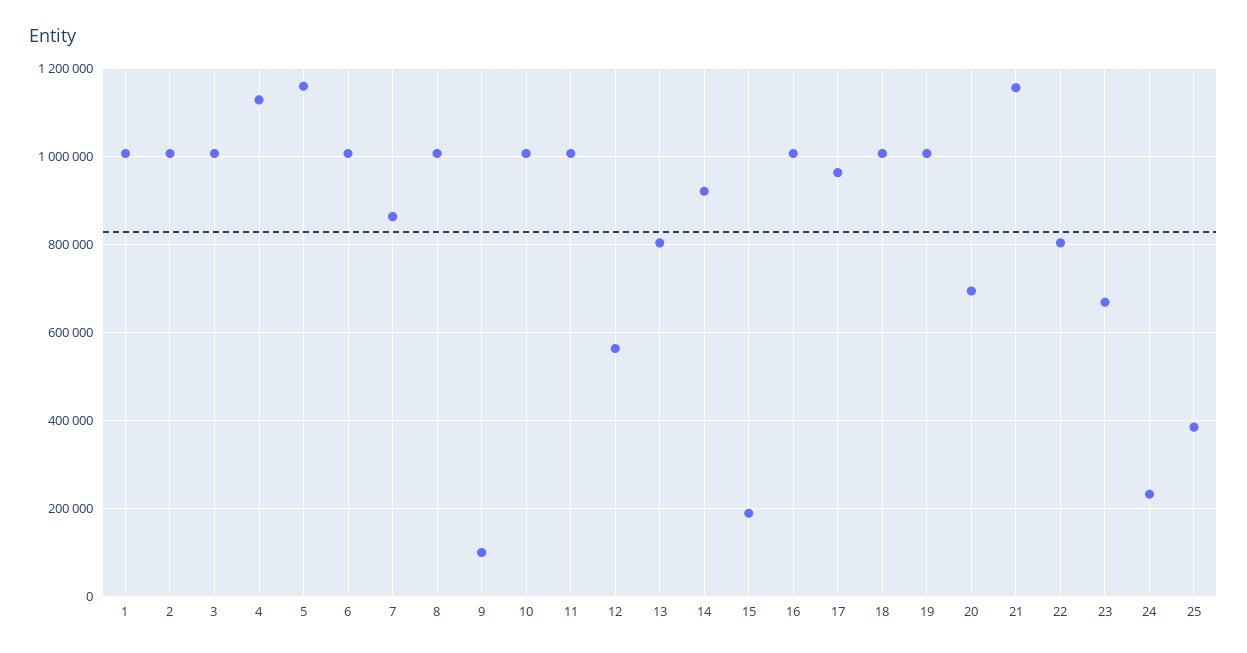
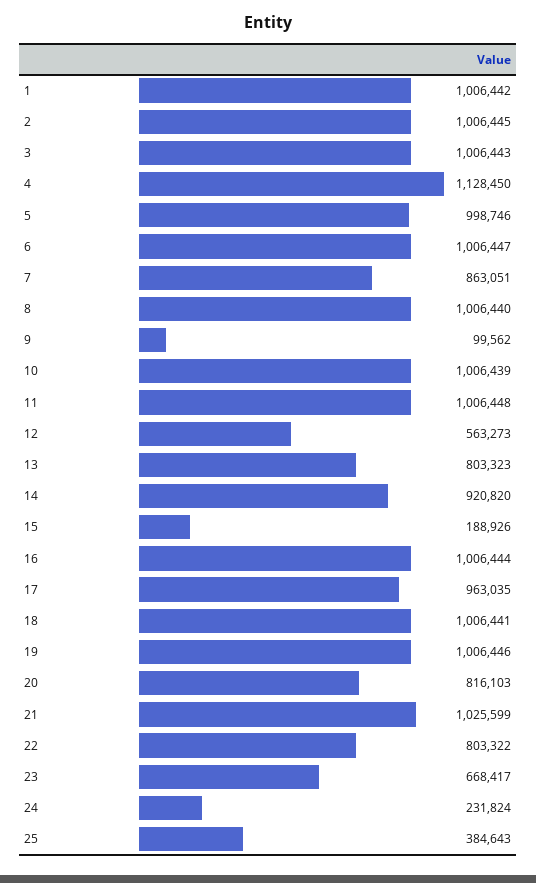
5: 1160000 -> 998746
20: 700000 -> 816103
21: 1160000 -> 1025599

